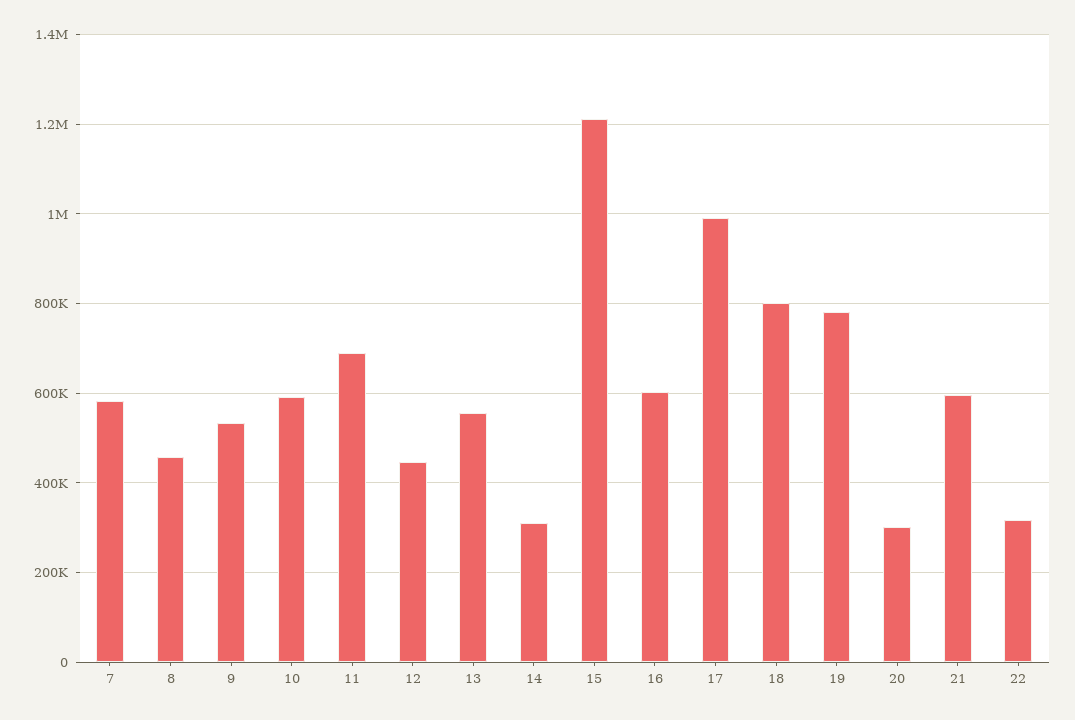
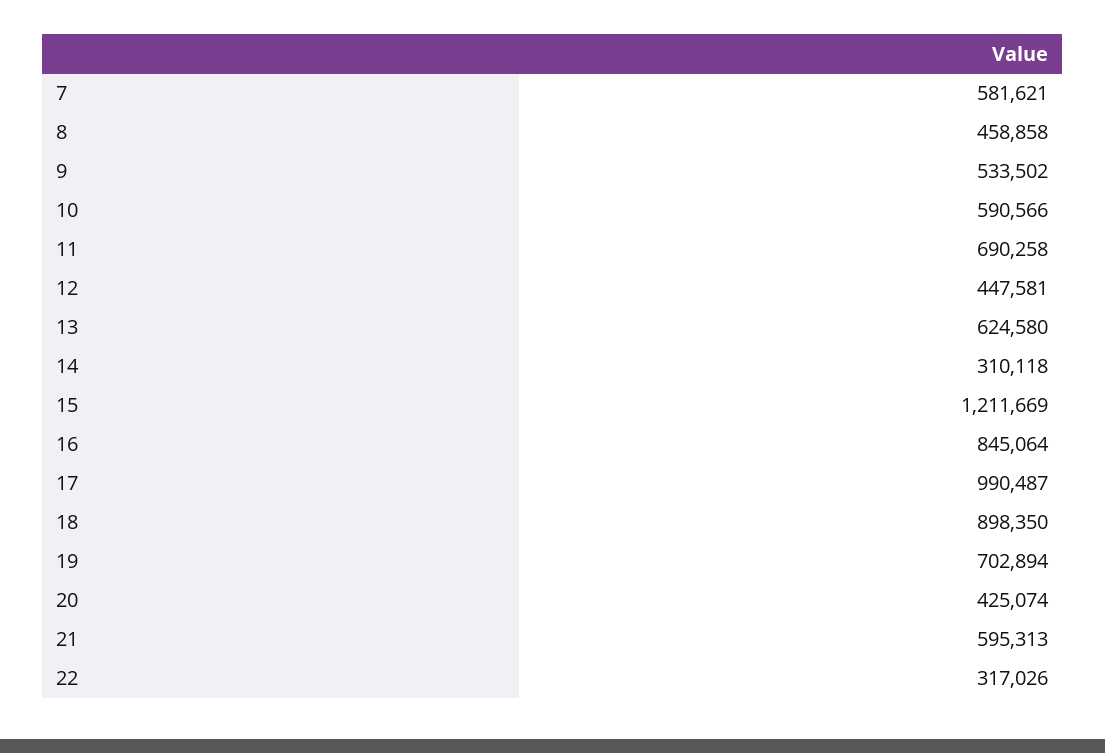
13: 560000 -> 624580
16: 600000 -> 845064
18: 800000 -> 898350
19: 780000 -> 702894
20: 300000 -> 425074

